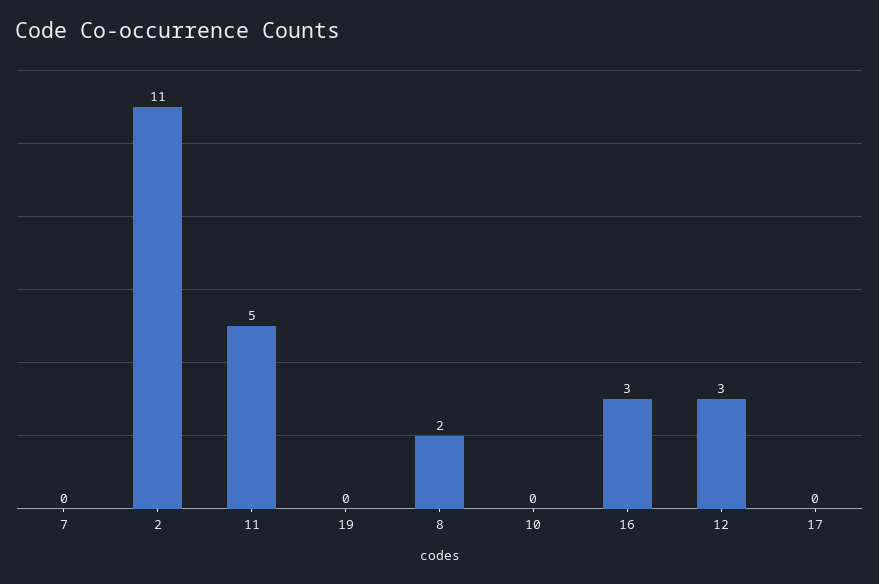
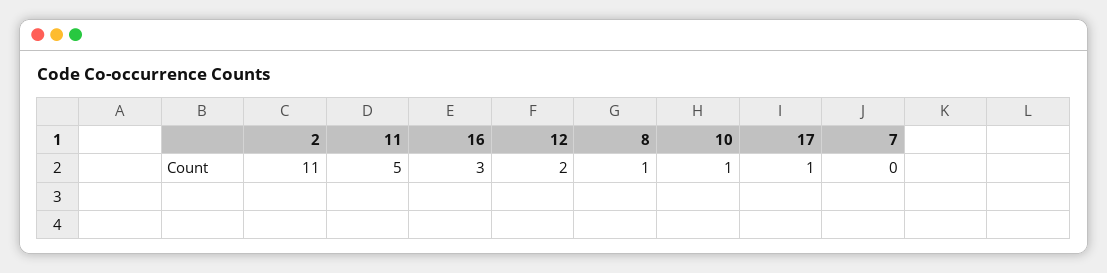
19: 0 -> none
8: 2 -> 1
10: 0 -> 1
12: 3 -> 2
17: 0 -> 1

